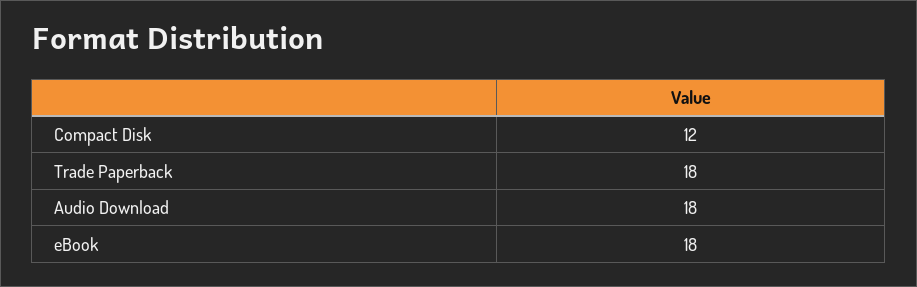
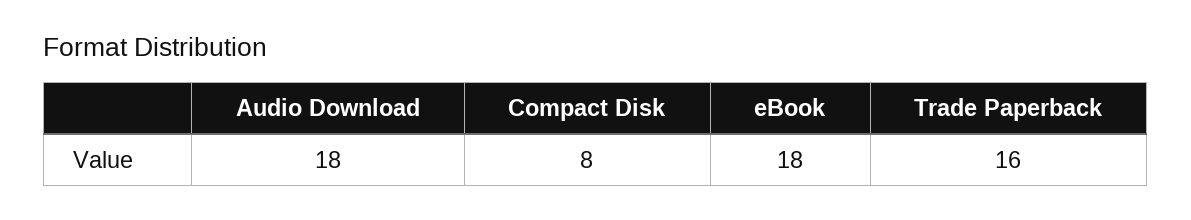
Compact Disk: 12 -> 8
Trade Paperback: 18 -> 16

